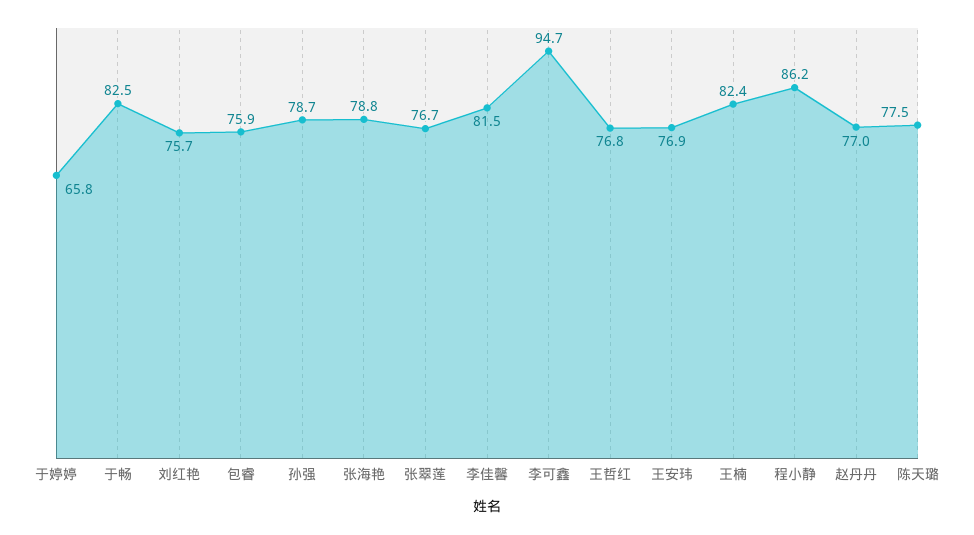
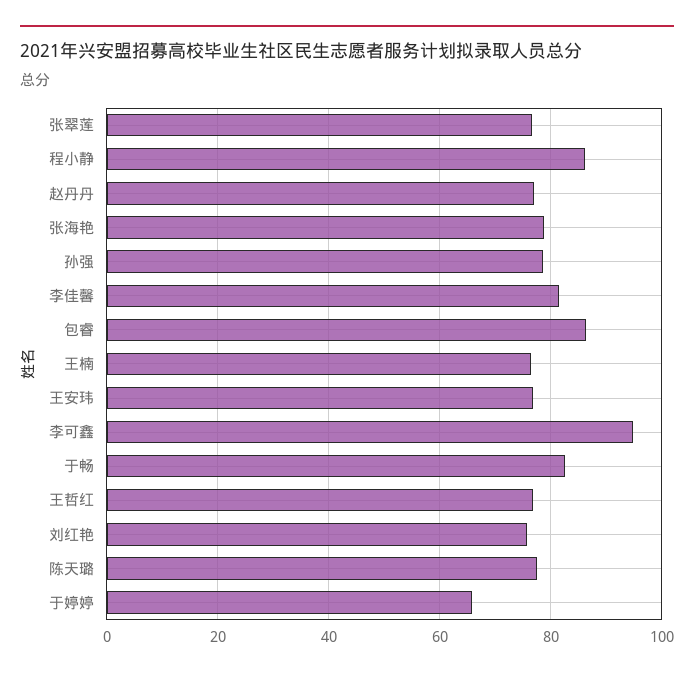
包睿: 75.9 -> 86
王楠: 82.4 -> 76

